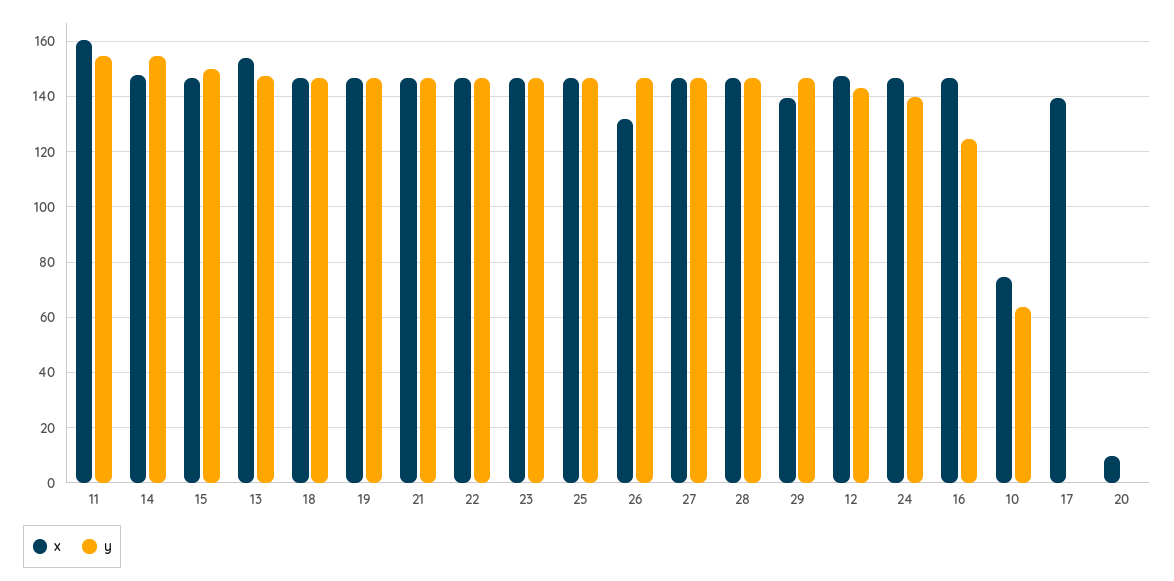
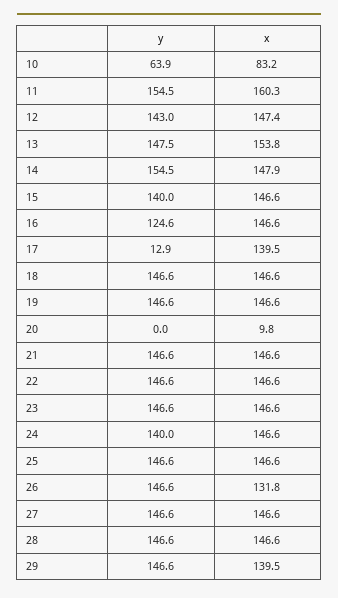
y, 15: 150 -> 140
x, 10: 75 -> 83.2
y, 17: 0 -> 12.9

